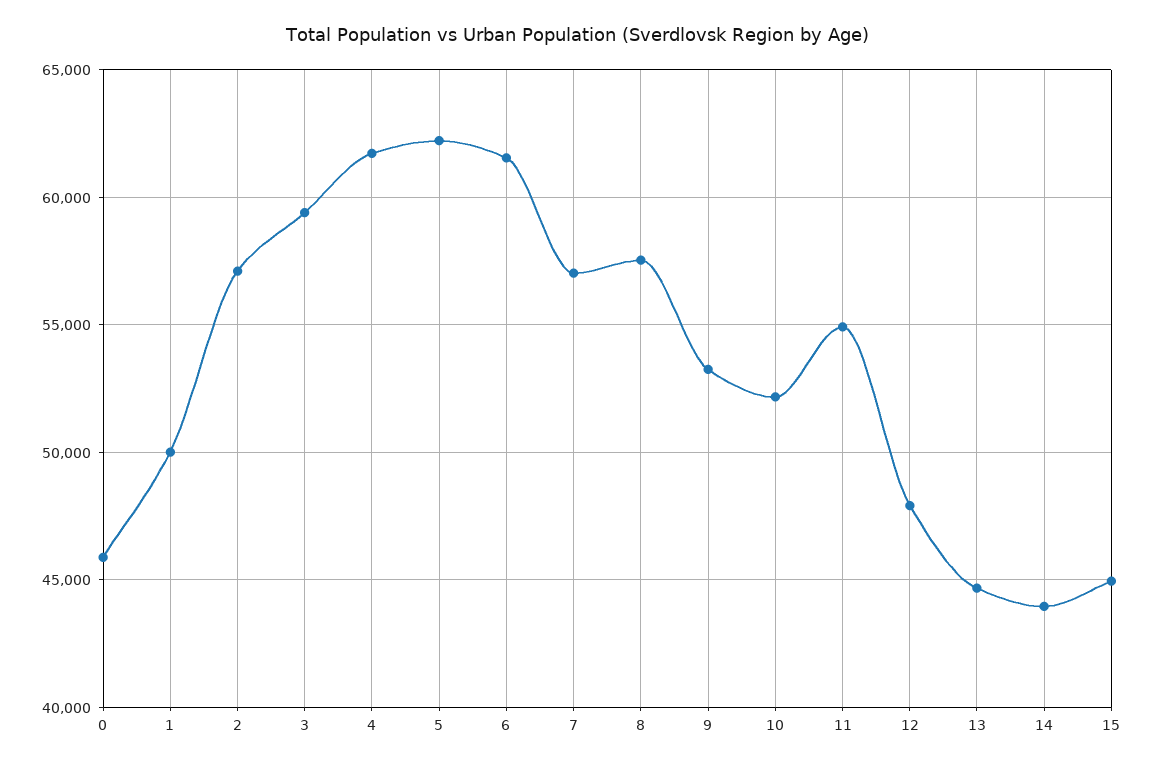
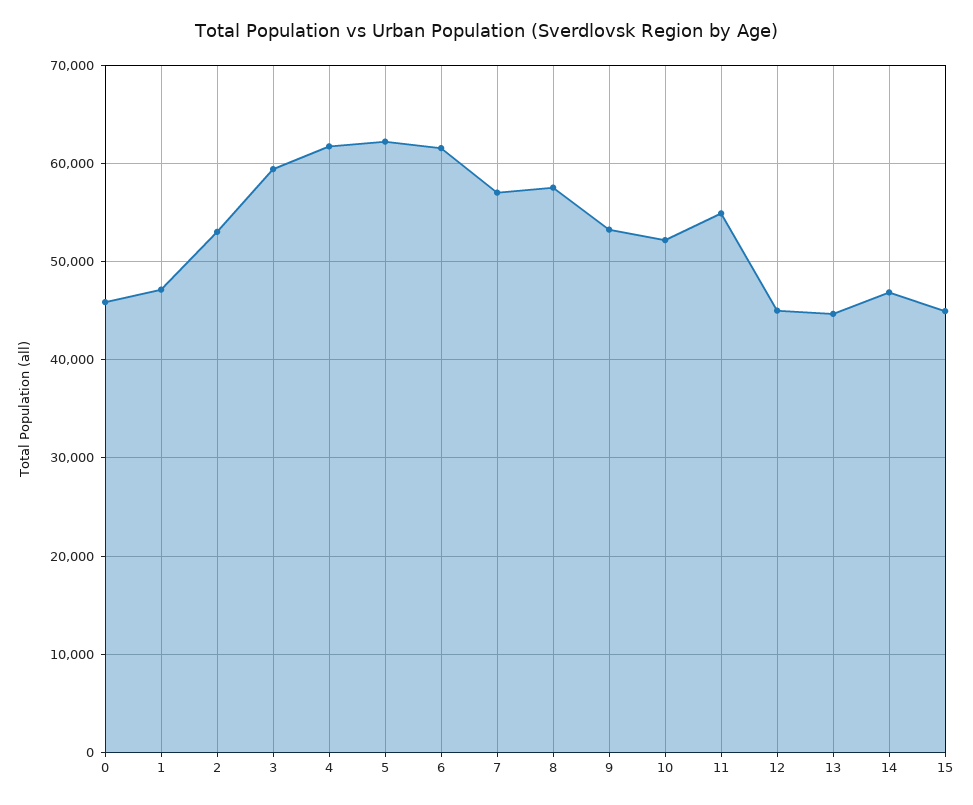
1: 50000 -> 47000
2: 57000 -> 53000
12: 48000 -> 45000
14: 44000 -> 47000

